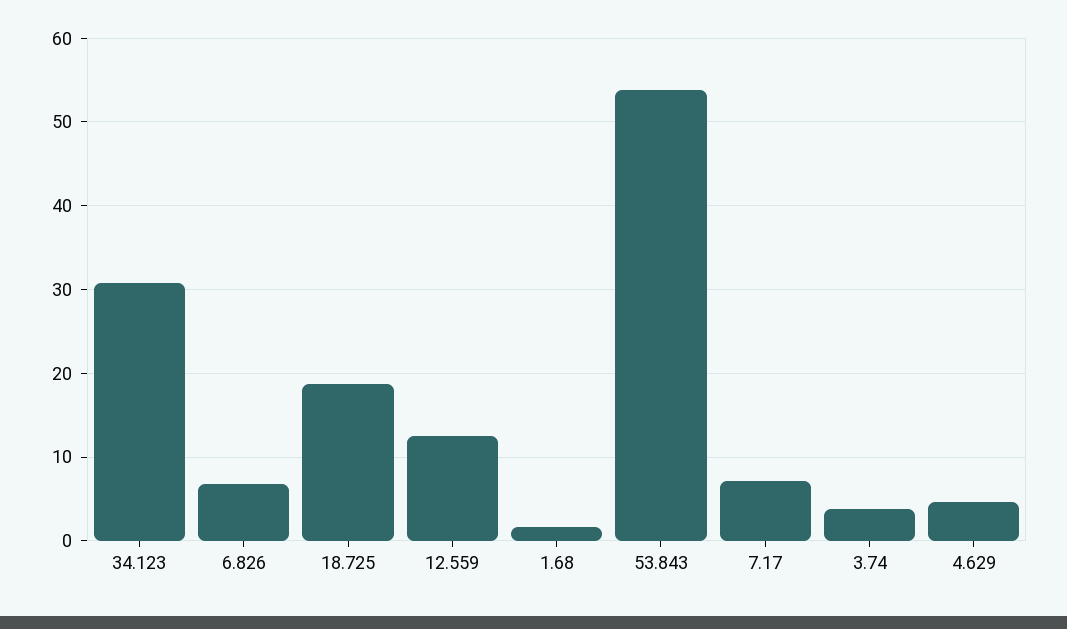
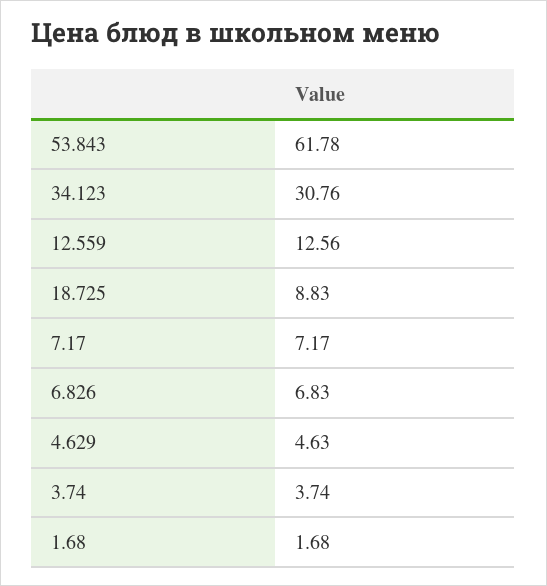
18.725: 19 -> 8.83
53.843: 54 -> 61.78

